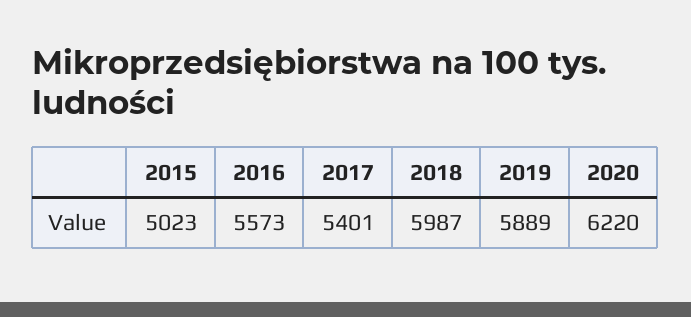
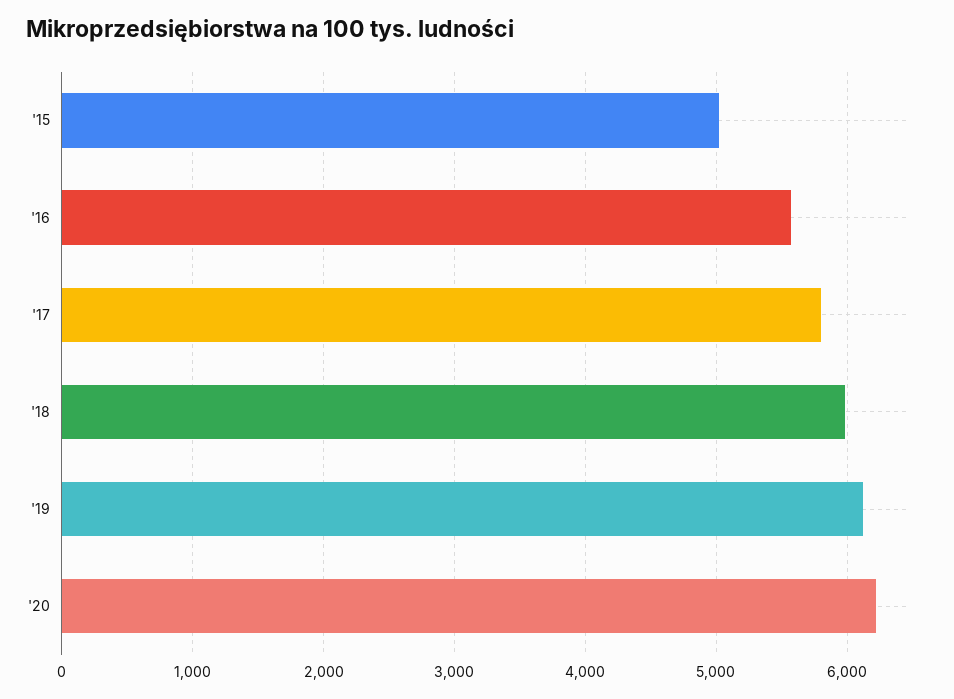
2017: 5401 -> 5800
2019: 5889 -> 6100

